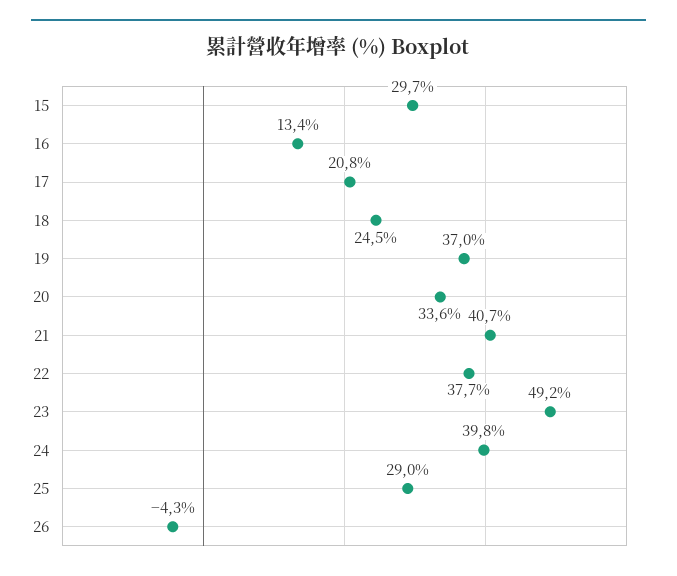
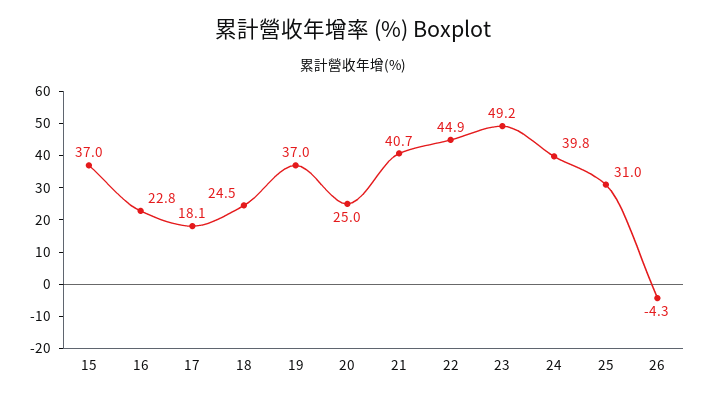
15: 29.7 -> 37
16: 13.4 -> 22.8
17: 20.8 -> 18.1
20: 33.6 -> 25
22: 37.7 -> 44.9
25: 29 -> 31

